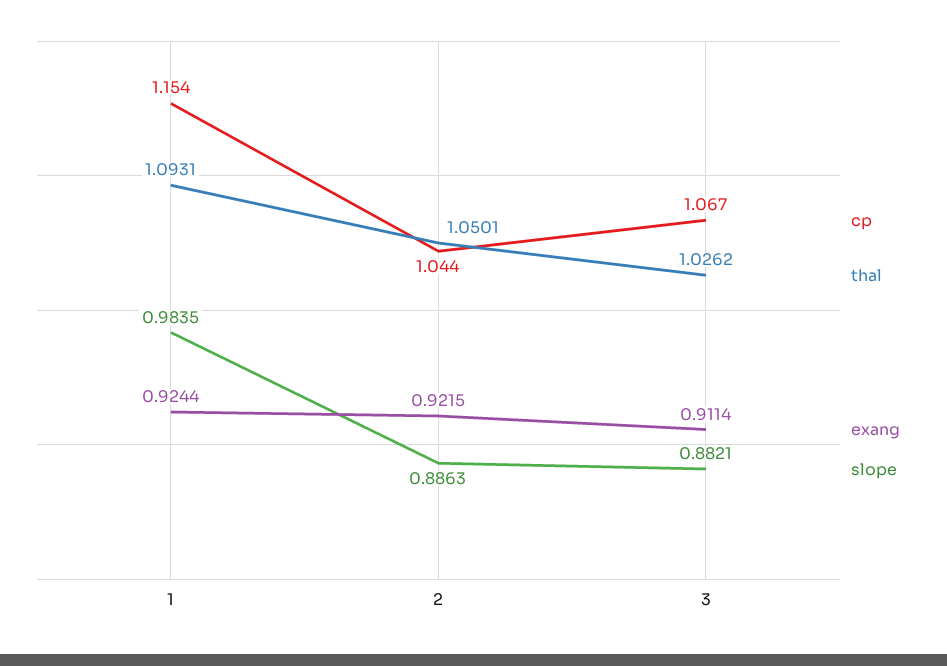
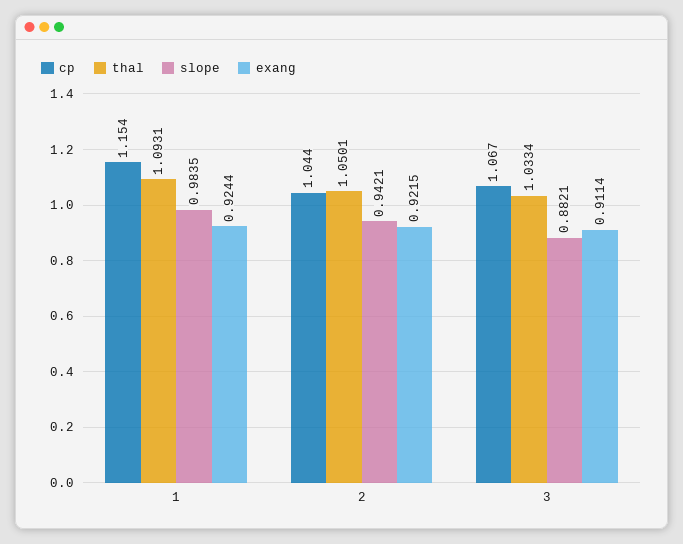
slope, 2: 0.8863 -> 0.9421
thal, 3: 1.0262 -> 1.0334

